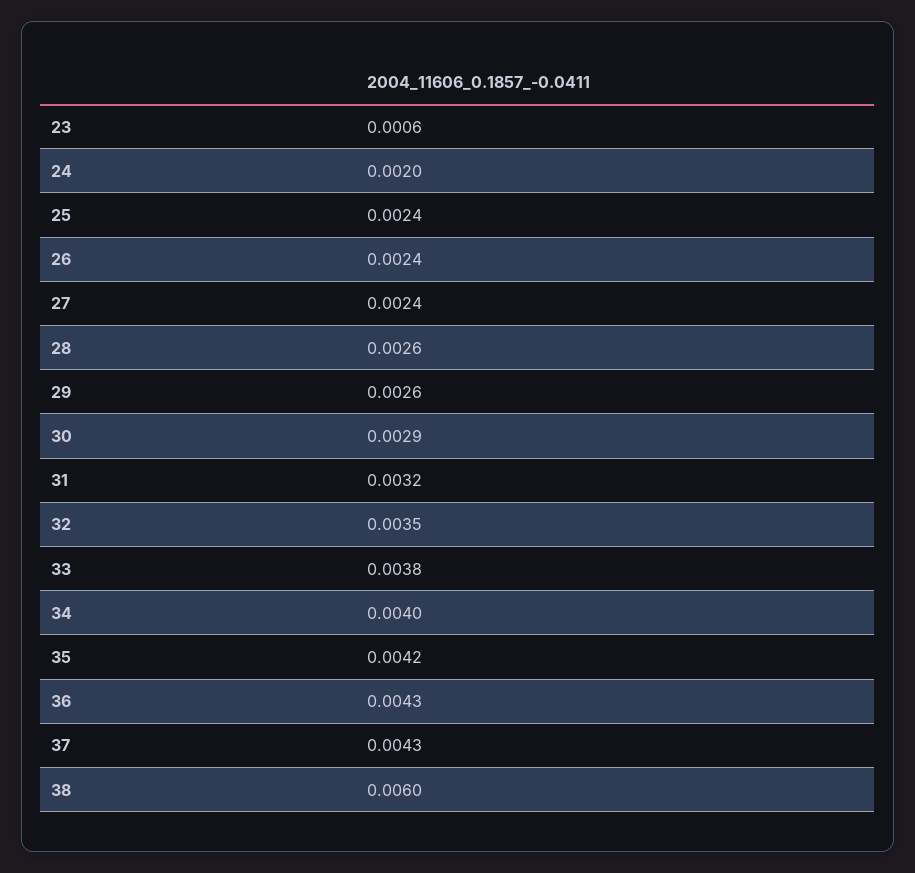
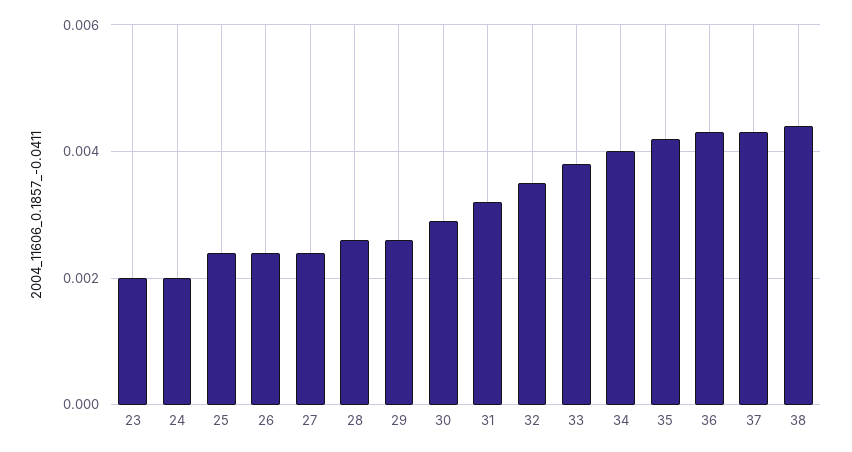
23: 0.0006 -> 0.002
38: 0.006 -> 0.0045

